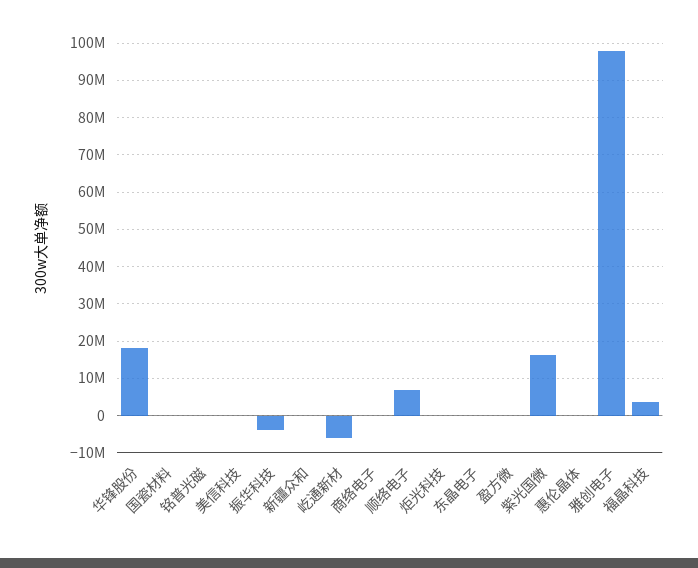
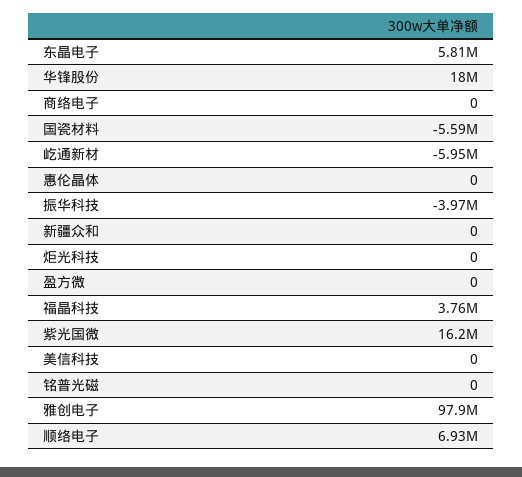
国瓷材料: 0 -> -5590000
东晶电子: 0 -> 5810000

